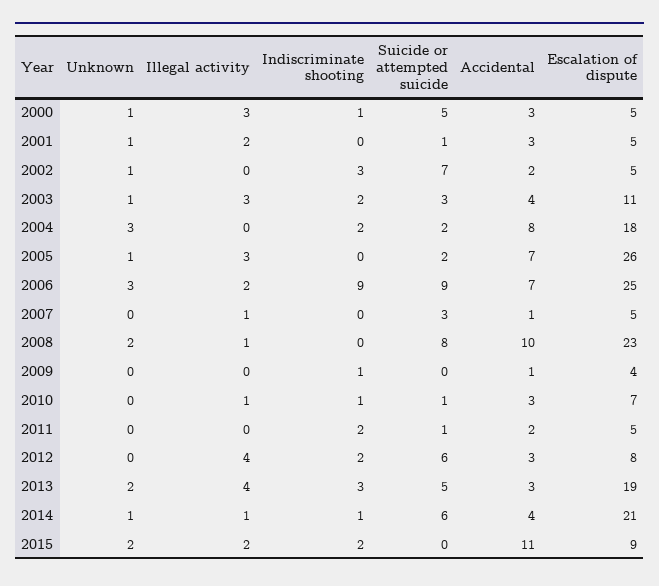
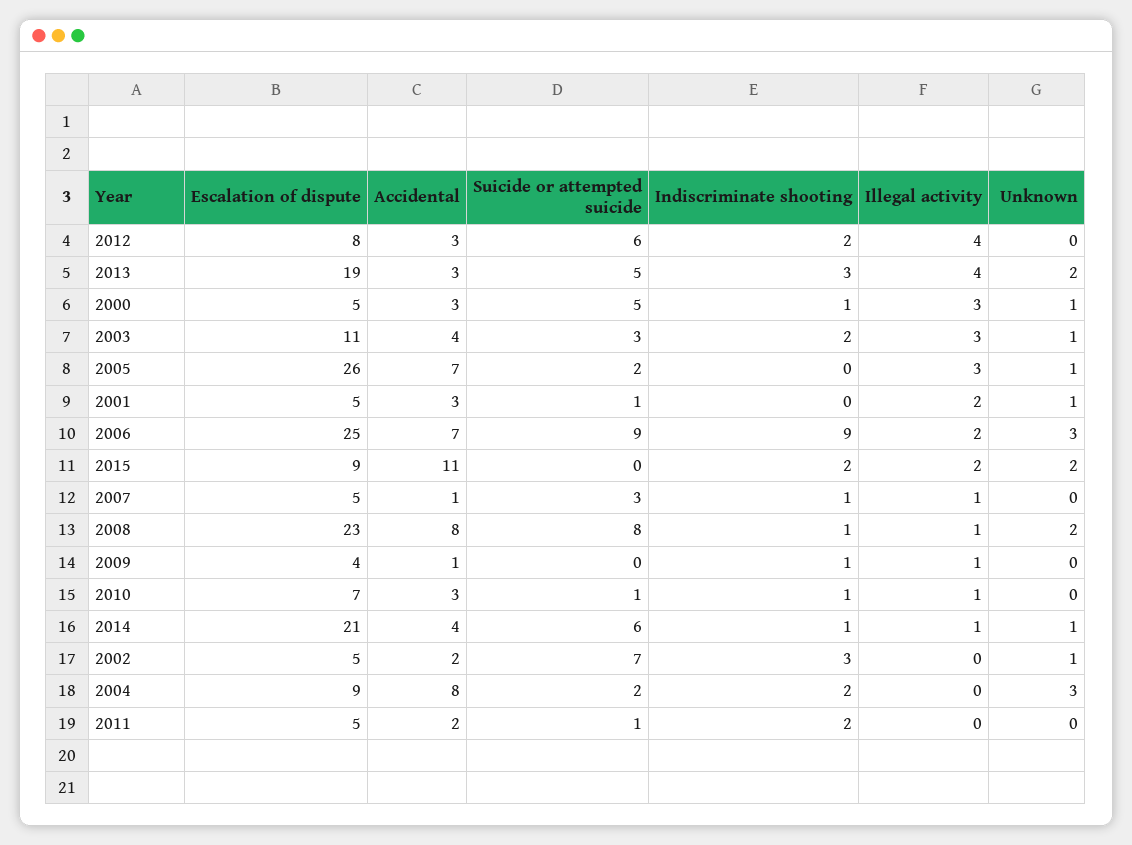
Escalation of dispute, 2004: 18 -> 9
Indiscriminate shooting, 2007: 0 -> 1
Indiscriminate shooting, 2008: 0 -> 1
Accidental, 2008: 10 -> 8
Illegal activity, 2009: 0 -> 1

